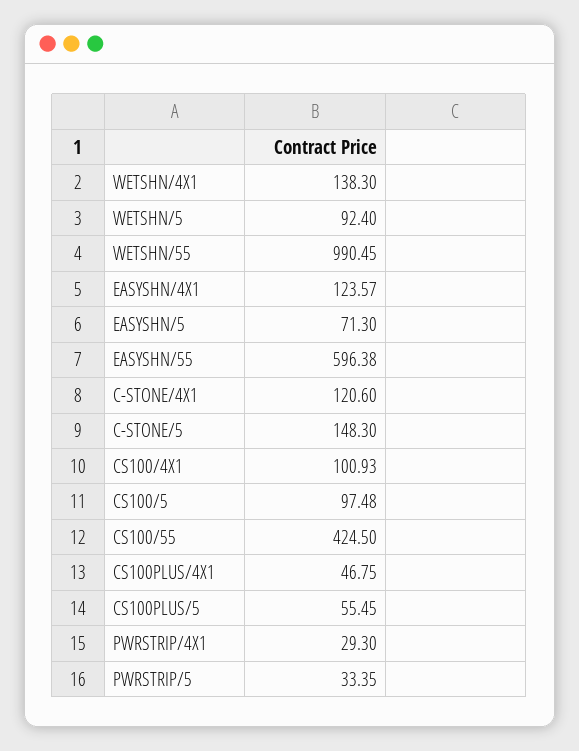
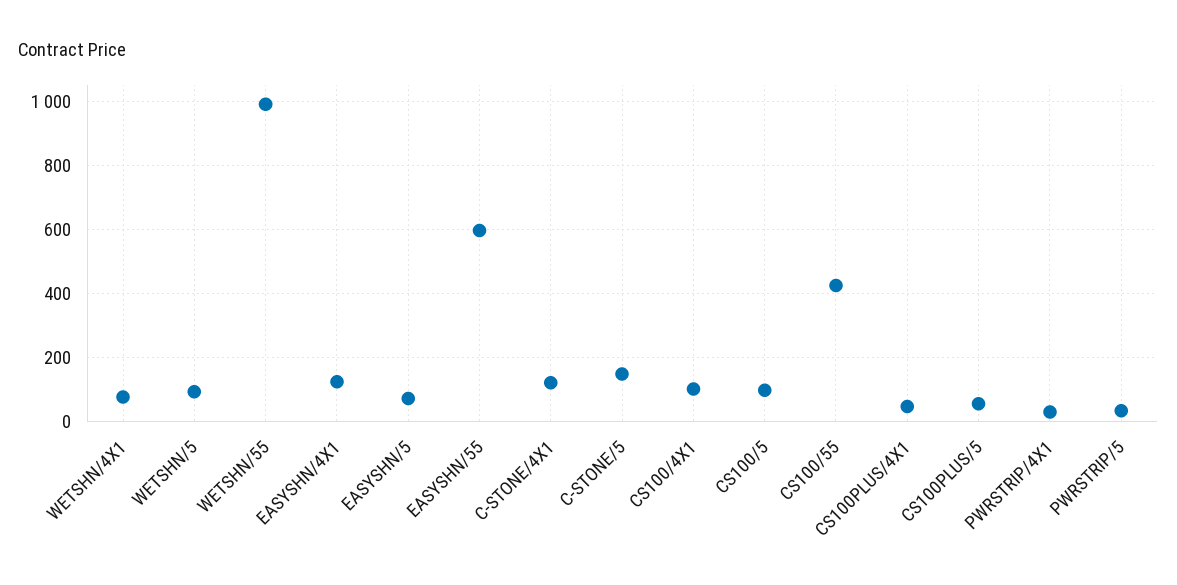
WETSHN/4X1: 138.3 -> 80

